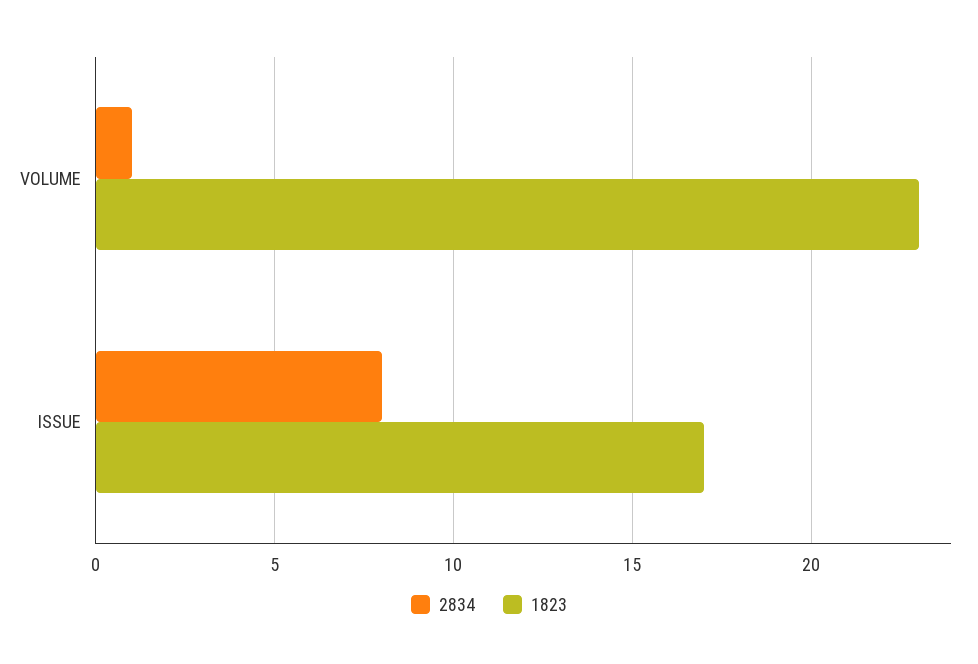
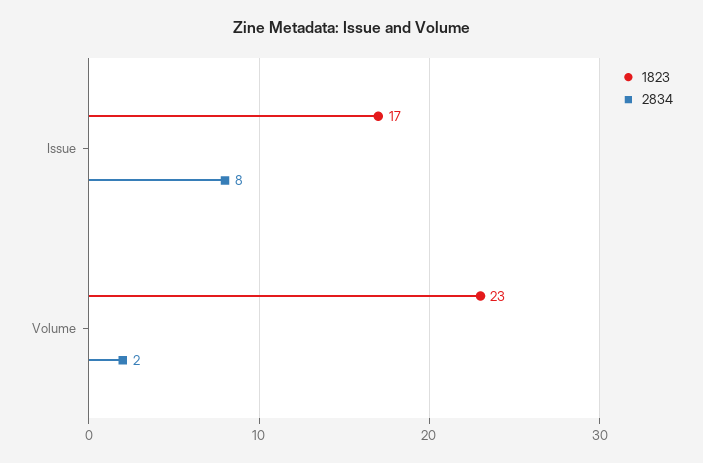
2834, VOLUME: 1 -> 2

